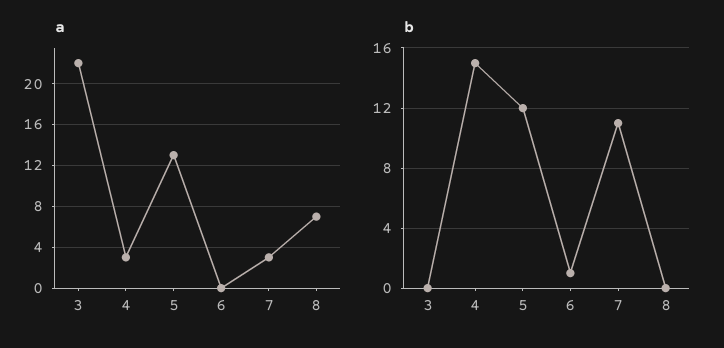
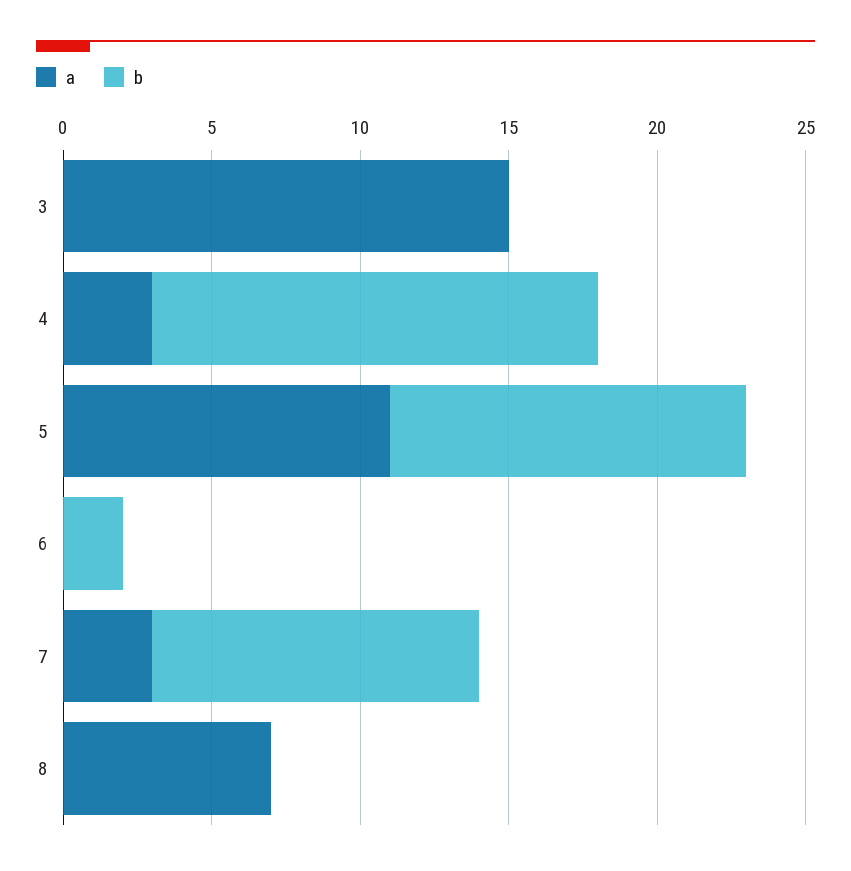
a, 3: 22 -> 15
a, 5: 13 -> 11
b, 6: 1 -> 2

